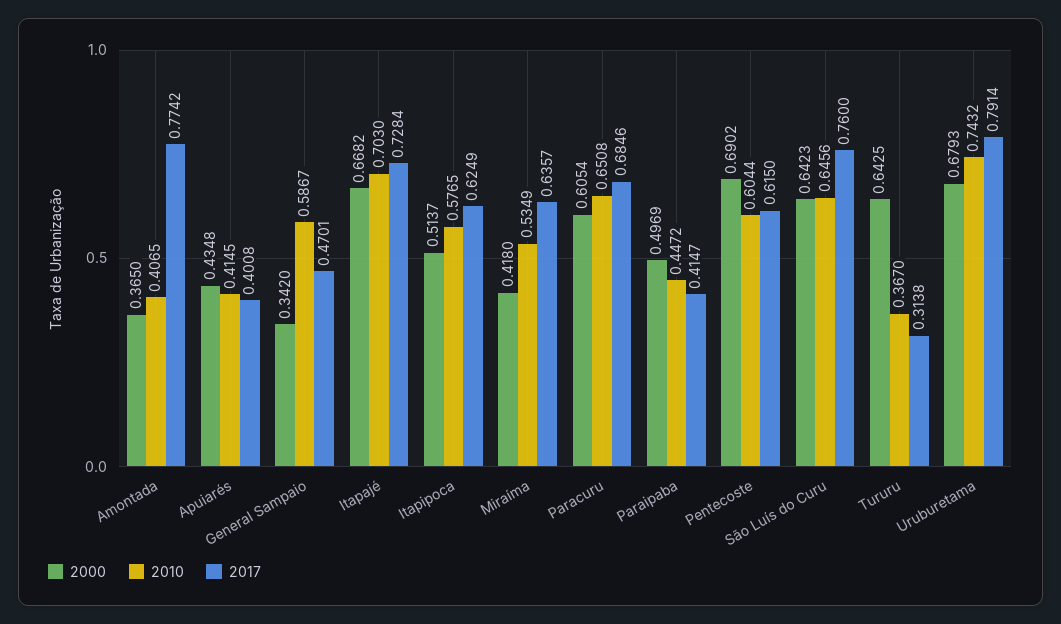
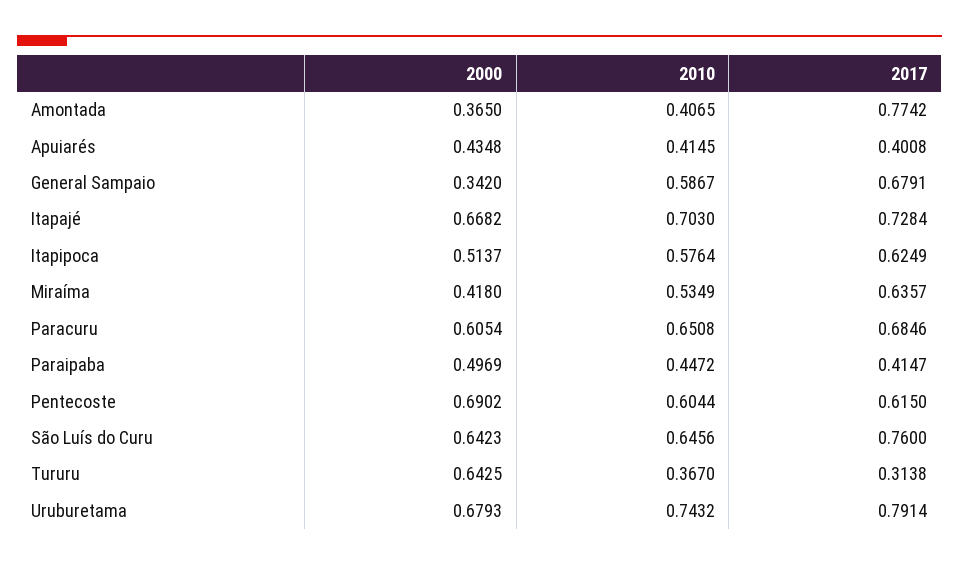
2017, General Sampaio: 0.4701 -> 0.6791
2010, Itapipoca: 0.5765 -> 0.5764

